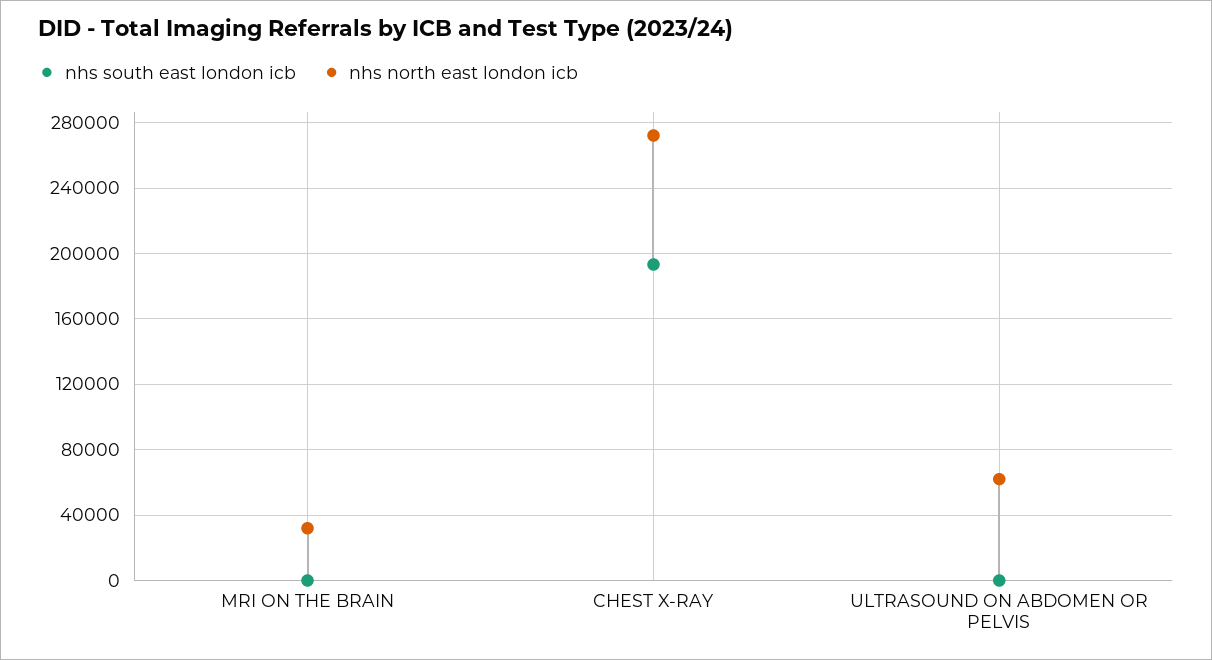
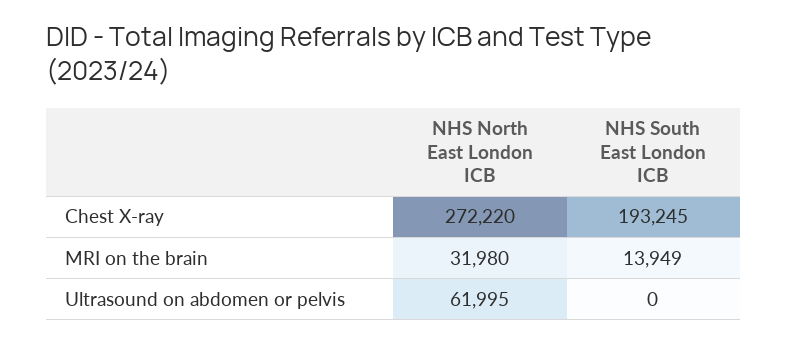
nhs south east london icb, MRI ON THE BRAIN: 0 -> 13949

